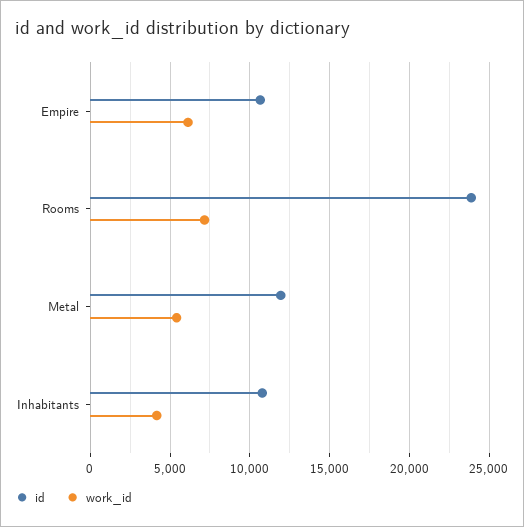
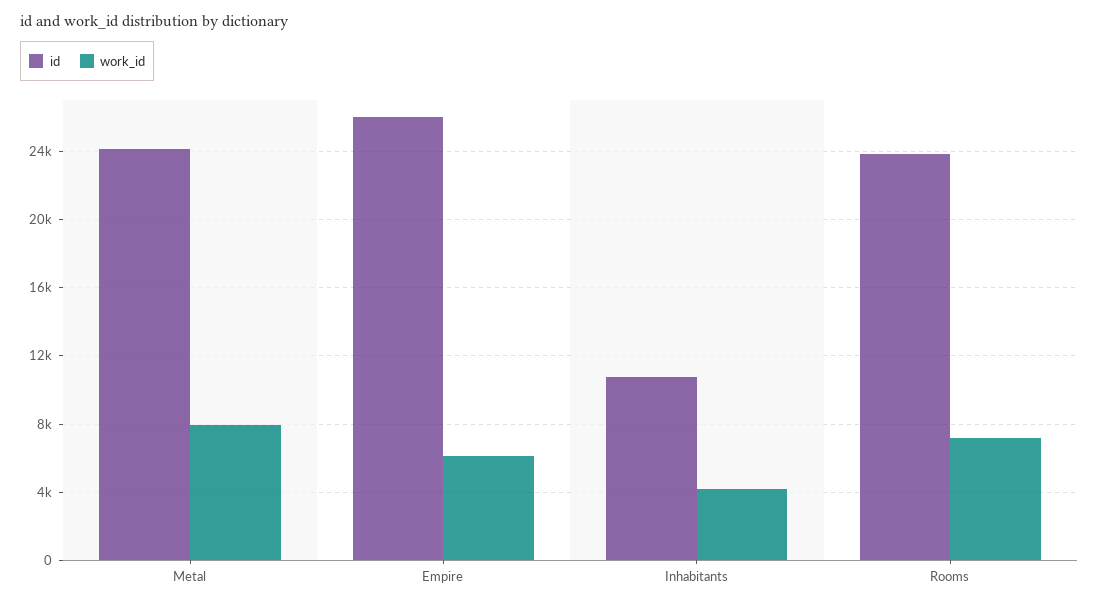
id, Empire: 10500 -> 26000
id, Metal: 12000 -> 24000
work_id, Metal: 5500 -> 8000

